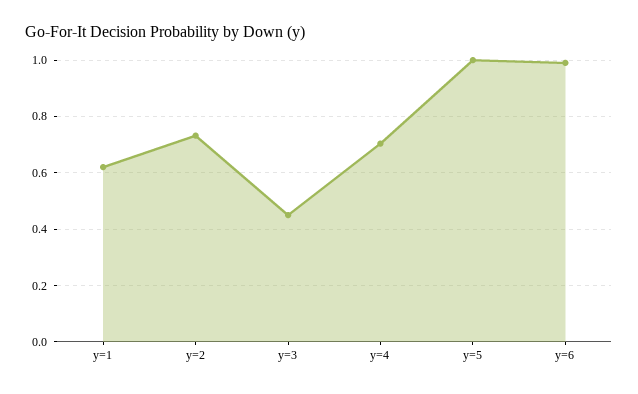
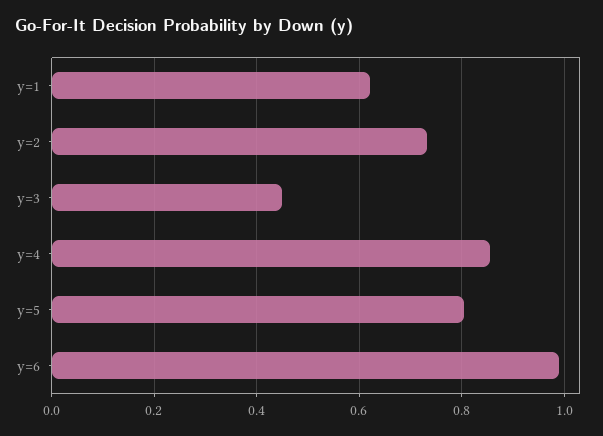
y=4: 0.7 -> 0.86
y=5: 1 -> 0.8

